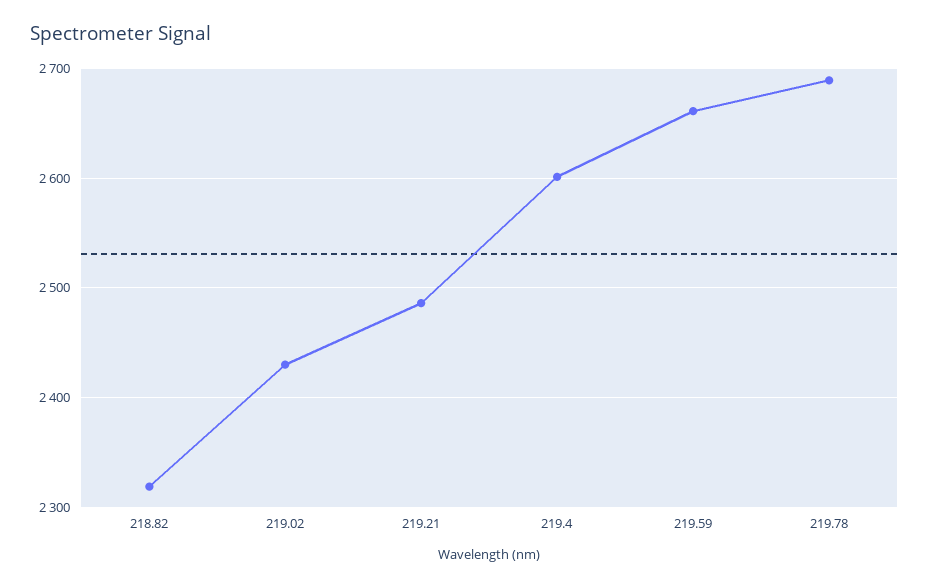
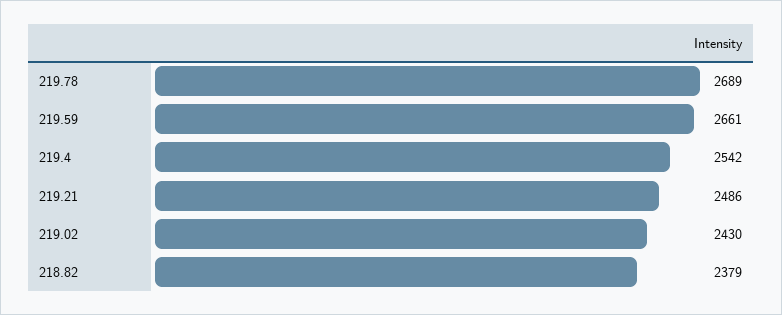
218.82: 2320 -> 2379
219.4: 2600 -> 2542

